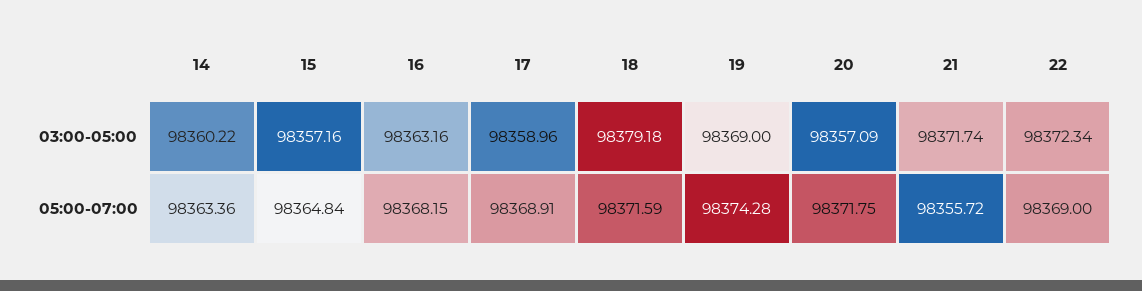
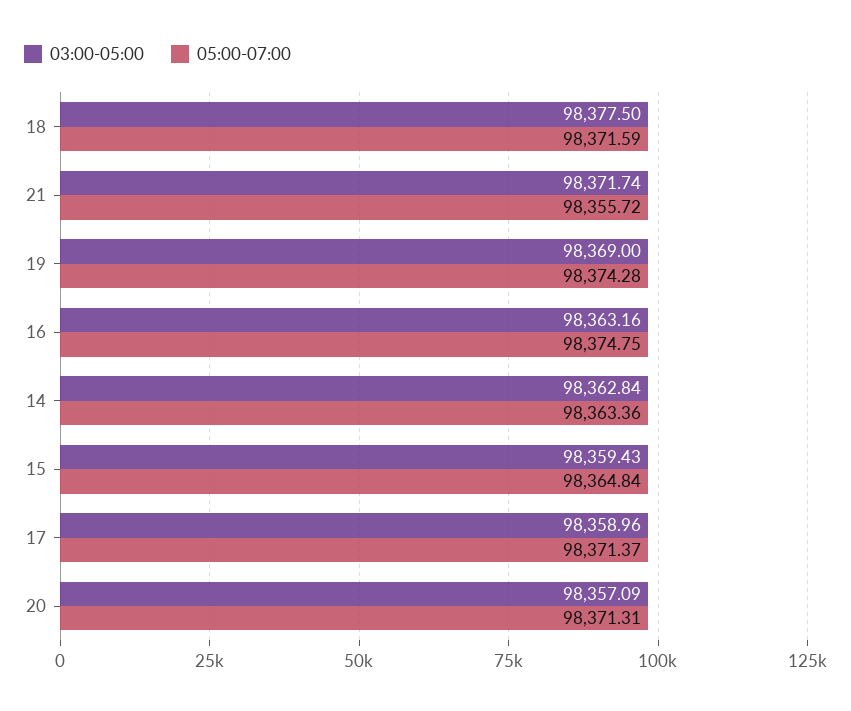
03:00-05:00, 14: 98360.22 -> 98362.84
03:00-05:00, 15: 98357.16 -> 98359.43
03:00-05:00, 18: 98379.18 -> 98377.5
03:00-05:00, 22: 98372.34 -> none
05:00-07:00, 16: 98368.15 -> 98374.75
05:00-07:00, 17: 98368.91 -> 98371.37
05:00-07:00, 20: 98371.75 -> 98371.31
05:00-07:00, 22: 98369 -> none

